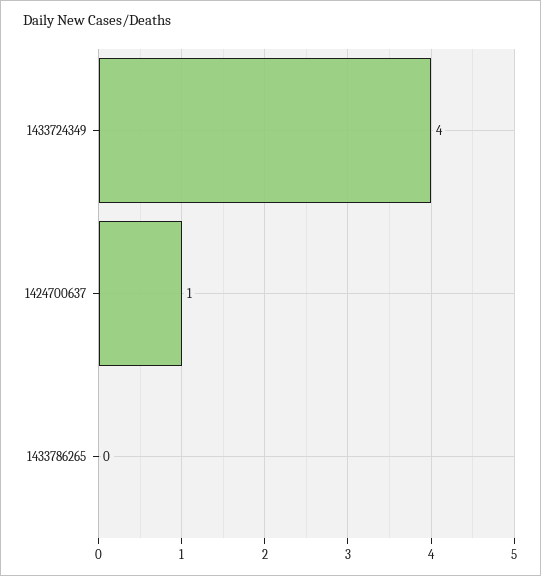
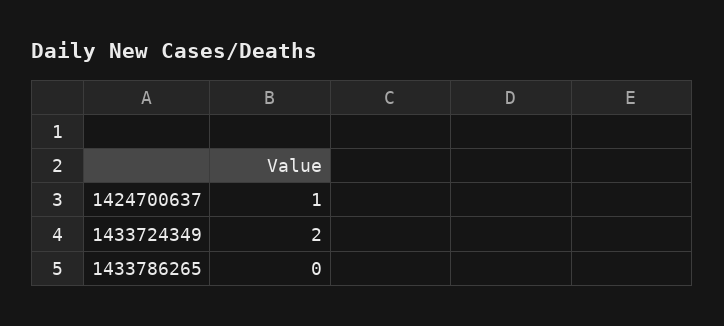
1433724349: 4 -> 2

